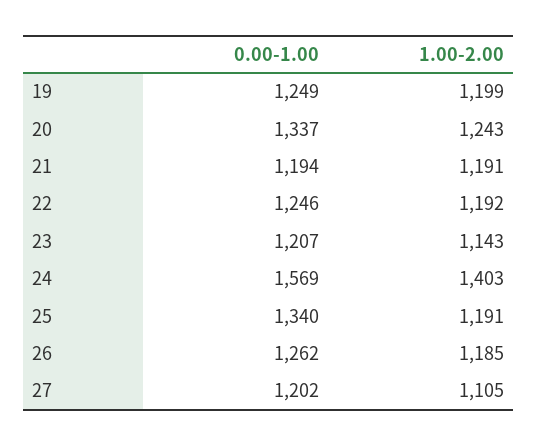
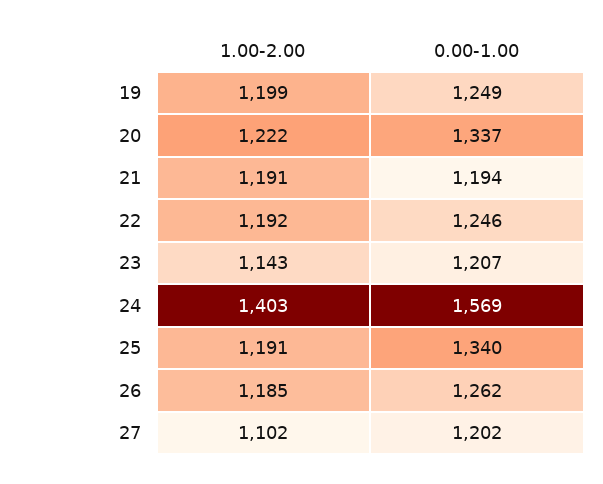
1.00-2.00, 20: 1243 -> 1222
1.00-2.00, 27: 1105 -> 1102

